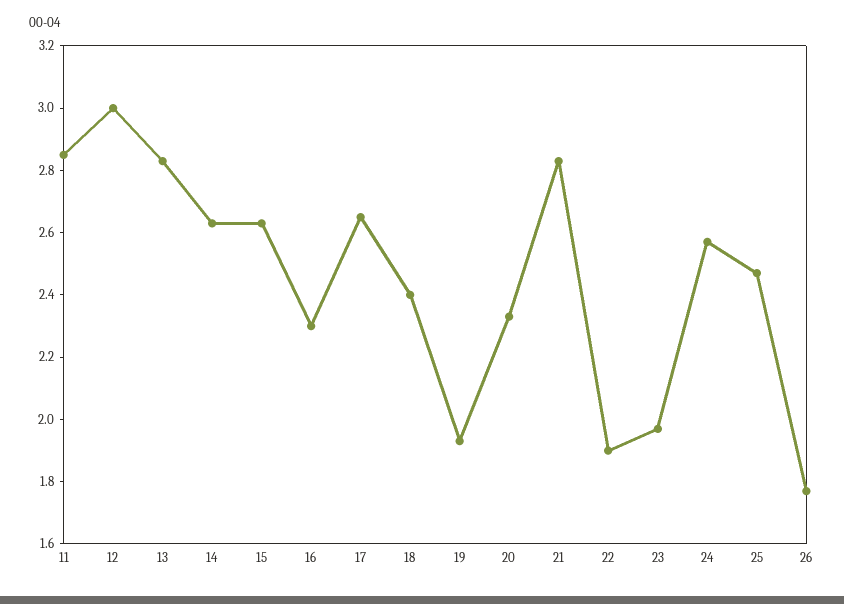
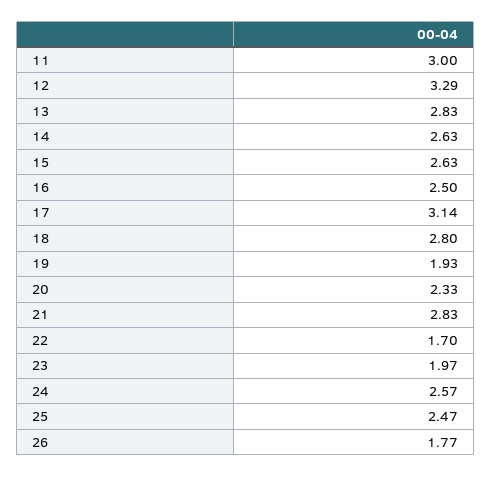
11: 2.85 -> 3
12: 3 -> 3.29
16: 2.3 -> 2.5
17: 2.65 -> 3.14
18: 2.4 -> 2.8
22: 1.9 -> 1.7

